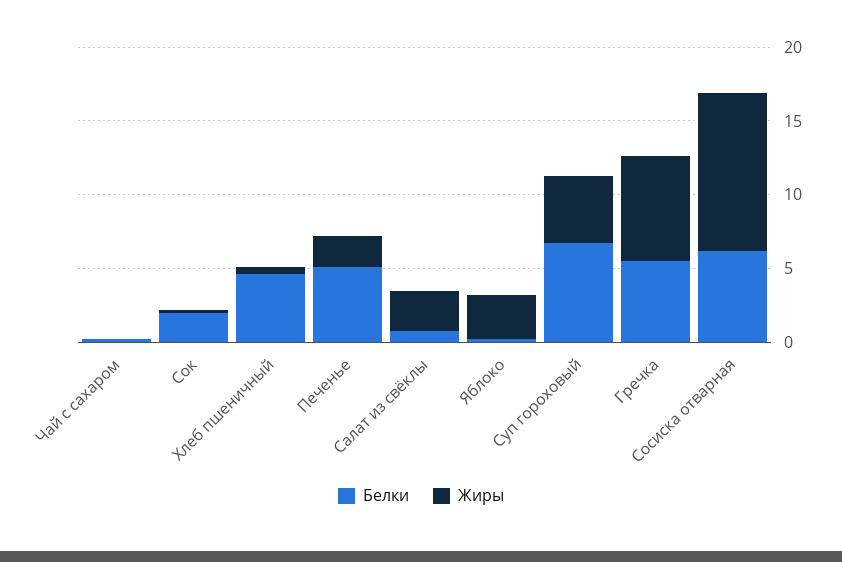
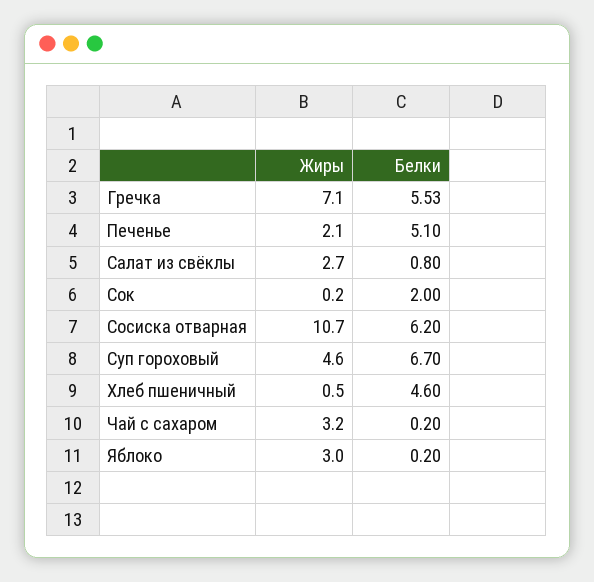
Жиры, Чай с сахаром: 0 -> 3.2

